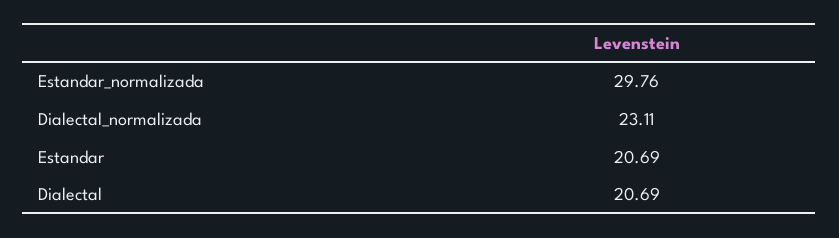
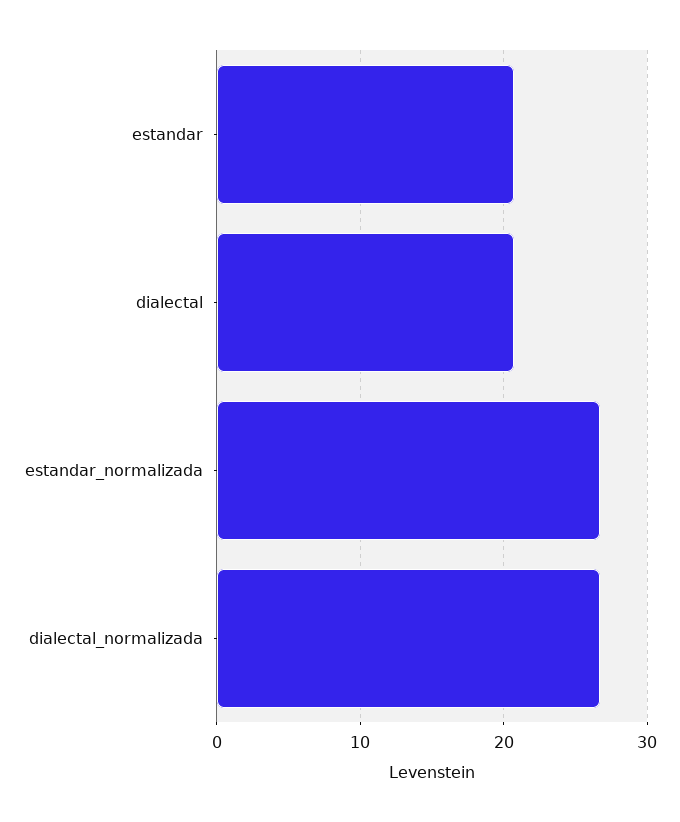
Estandar_normalizada: 29.76 -> 27
Dialectal_normalizada: 23.11 -> 27

